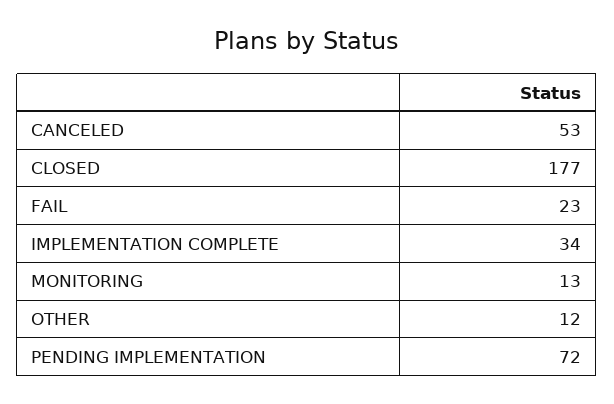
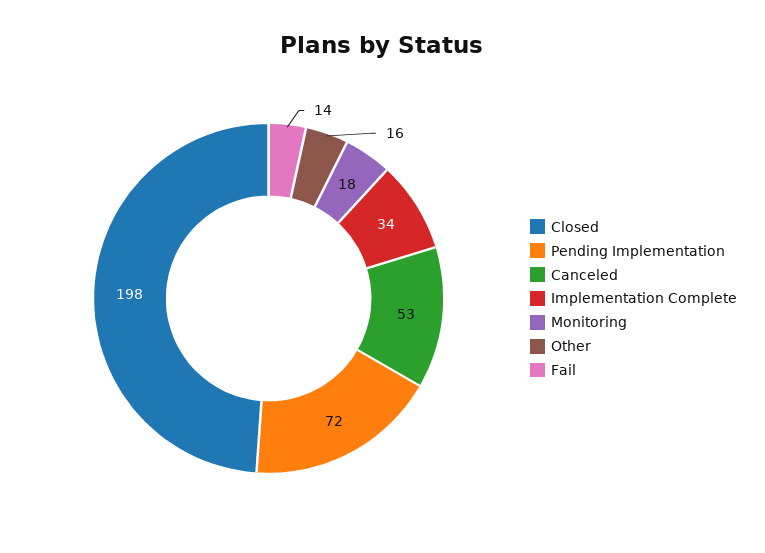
CLOSED: 177 -> 198
FAIL: 23 -> 14
MONITORING: 13 -> 18
OTHER: 12 -> 16

